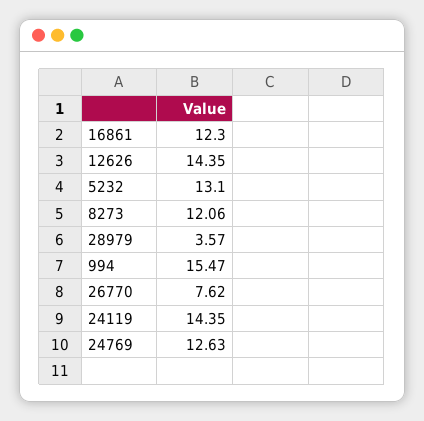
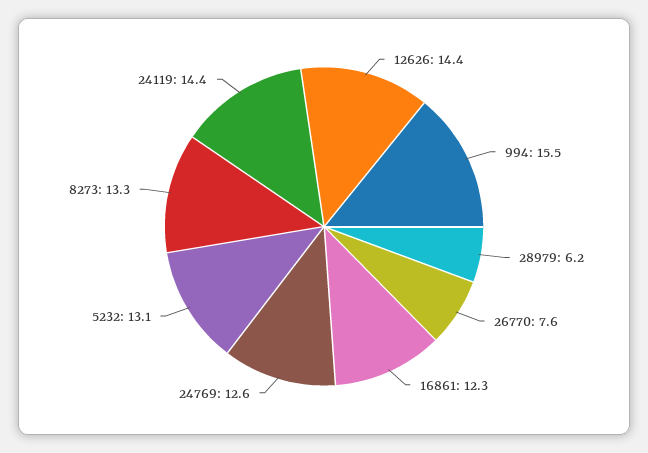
8273: 12.06 -> 13.3
28979: 3.57 -> 6.2

